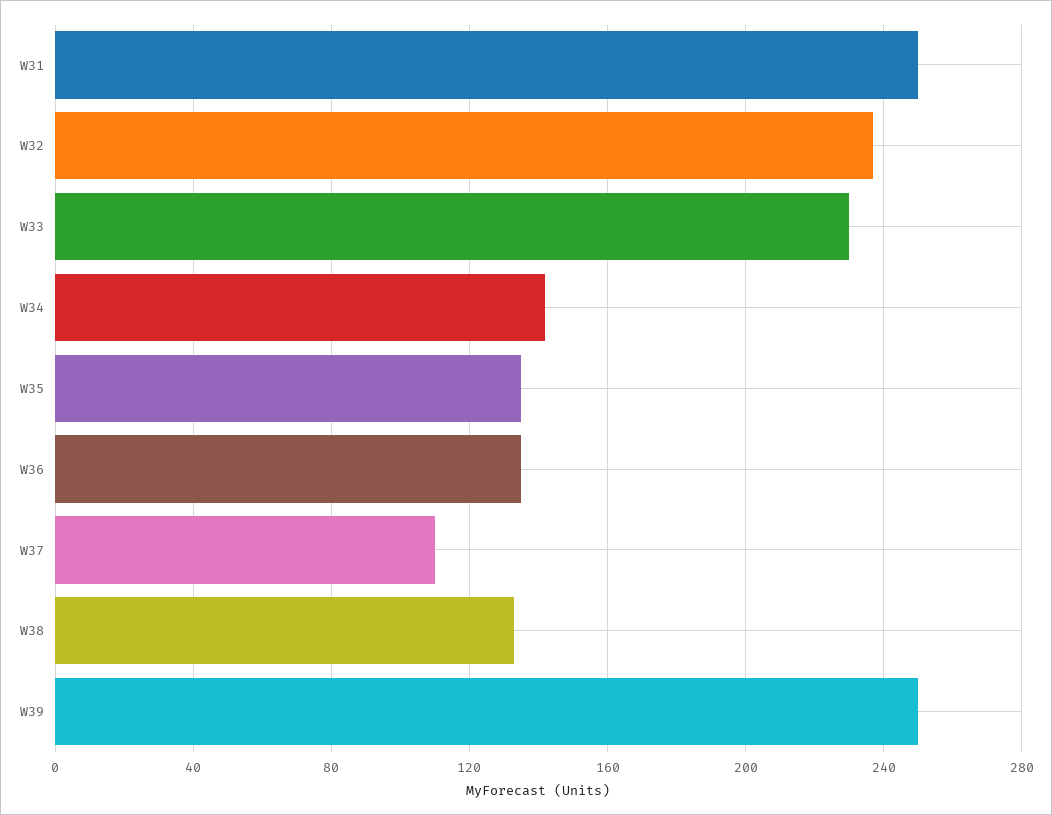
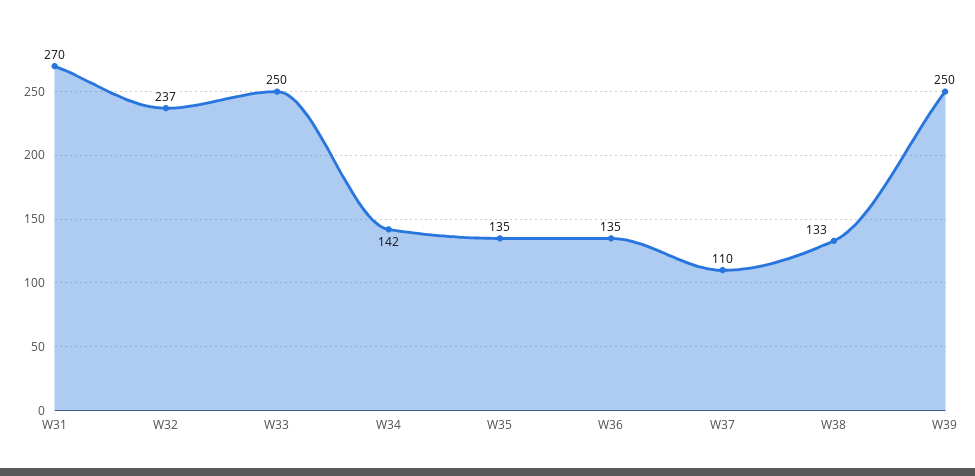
W31: 250 -> 270
W33: 230 -> 250

